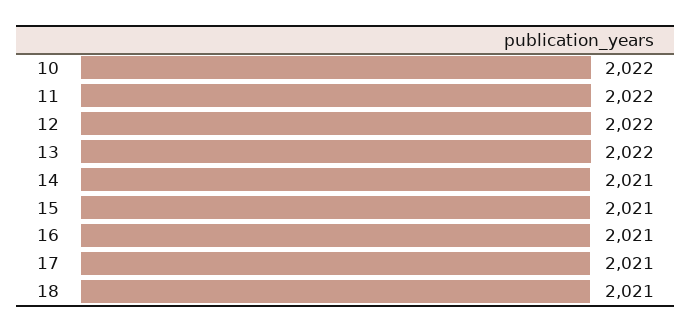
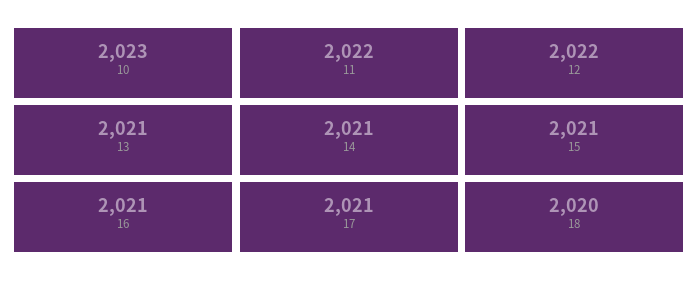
10: 2022 -> 2023
13: 2022 -> 2021
18: 2021 -> 2020

